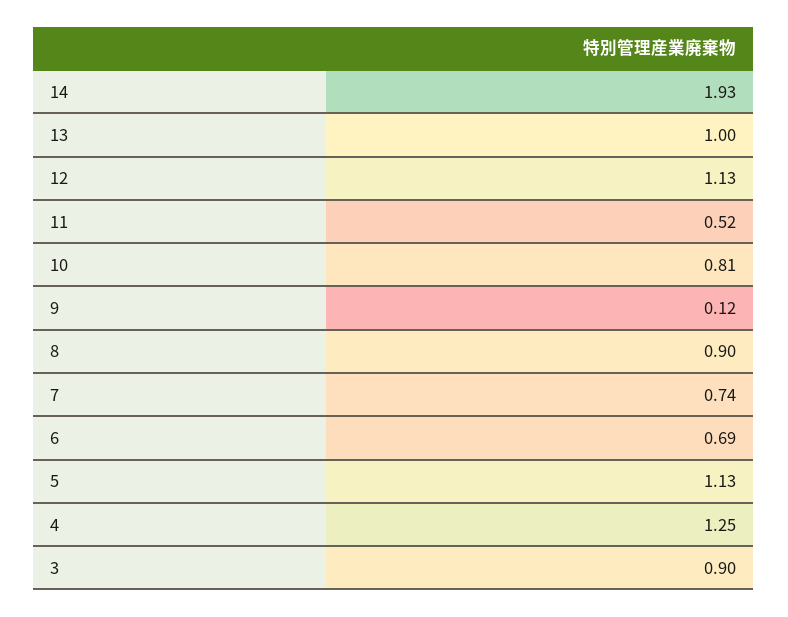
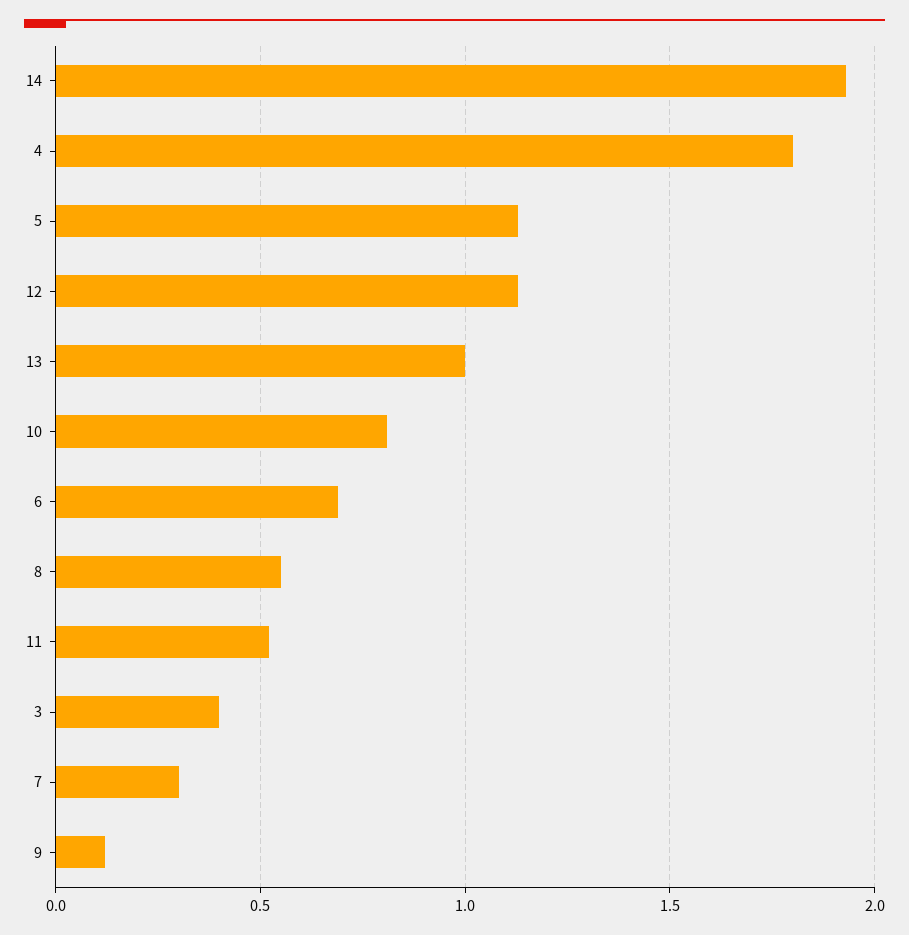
8: 0.9 -> 0.55
7: 0.74 -> 0.3
4: 1.25 -> 1.8
3: 0.9 -> 0.4

